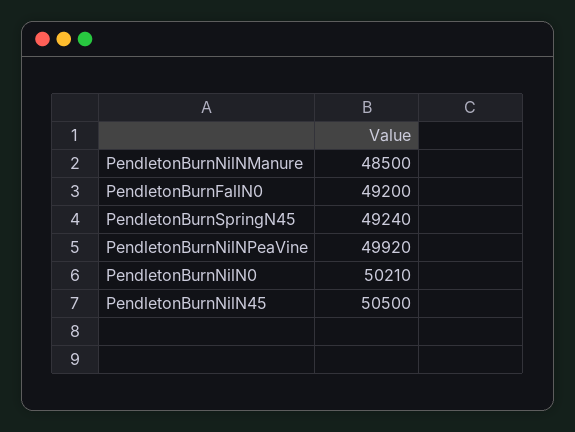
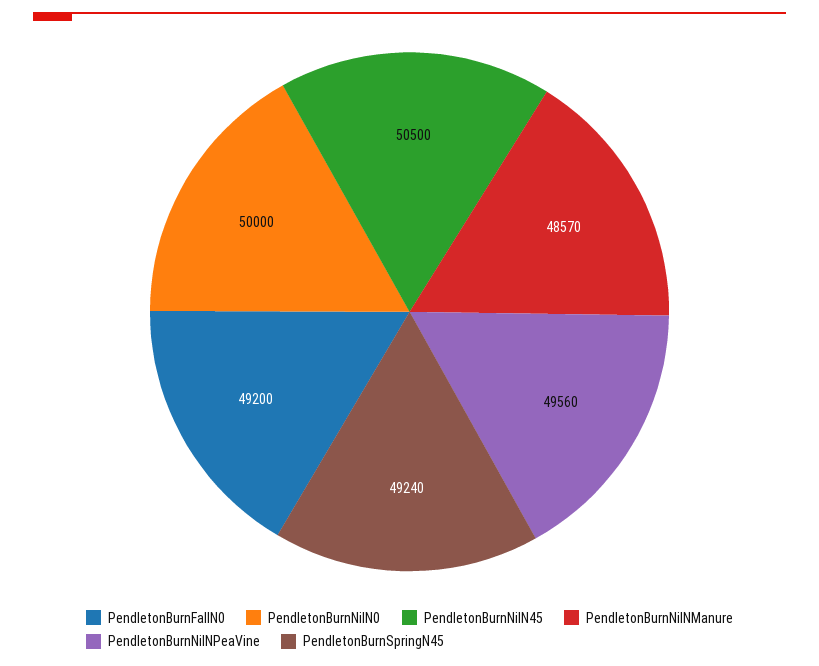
PendletonBurnNilNManure: 48500 -> 48570
PendletonBurnNilNPeaVine: 49920 -> 49560
PendletonBurnNilN0: 50210 -> 50000

